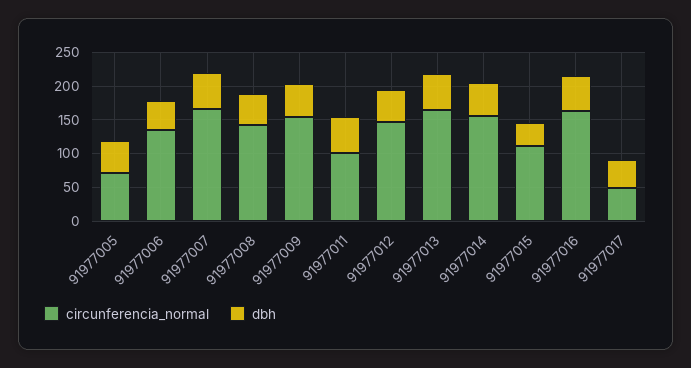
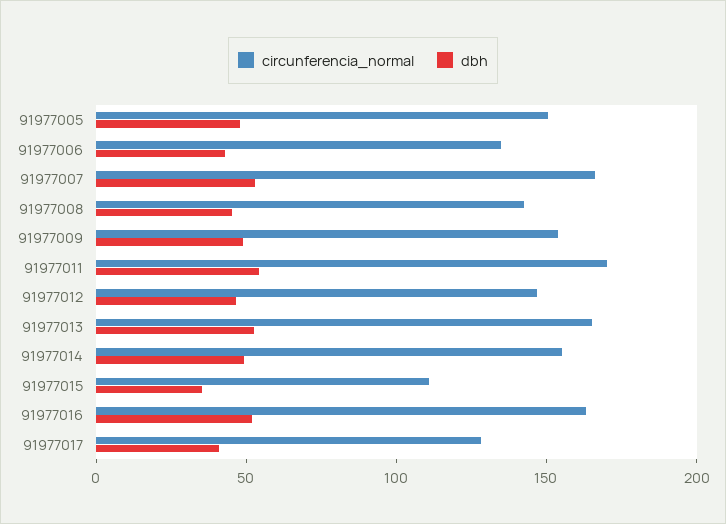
circunferencia_normal, 91977005: 75 -> 150
circunferencia_normal, 91977011: 100 -> 170
circunferencia_normal, 91977017: 50 -> 130

